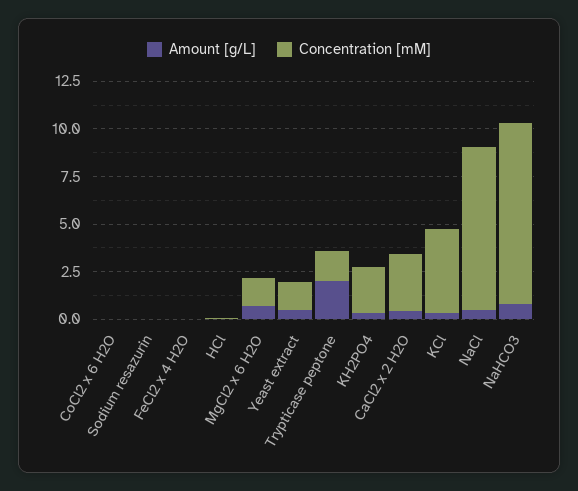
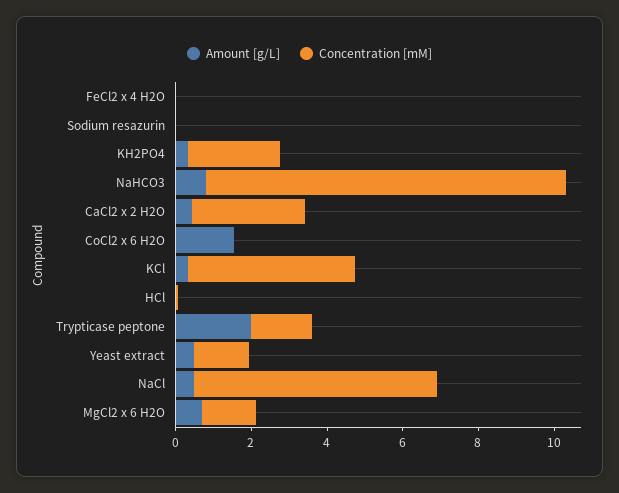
Amount [g/L], CoCl2 x 6 H2O: 0 -> 1.5
Concentration [mM], NaCl: 8.5 -> 6.5

